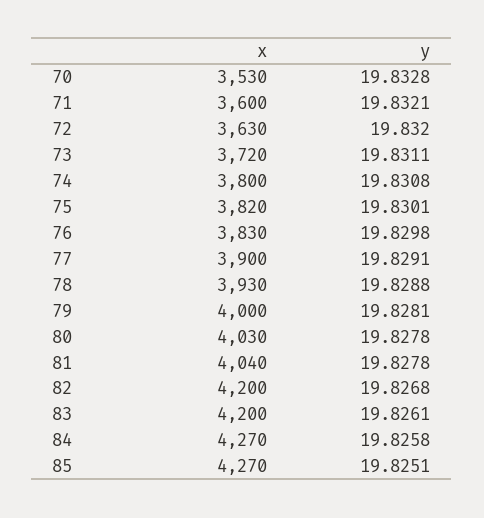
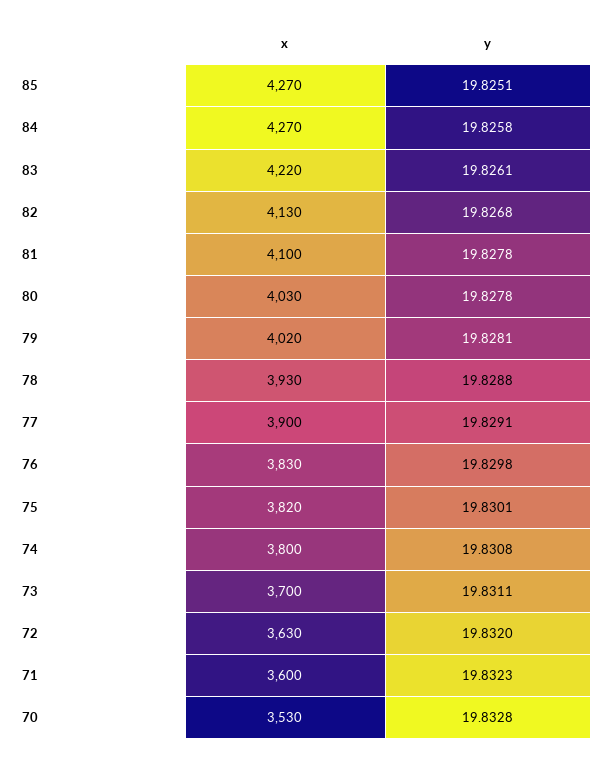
y, 71: 19.8321 -> 19.8323
x, 73: 3720 -> 3700
x, 79: 4000 -> 4020
x, 81: 4040 -> 4100
x, 82: 4200 -> 4130
x, 83: 4200 -> 4220

